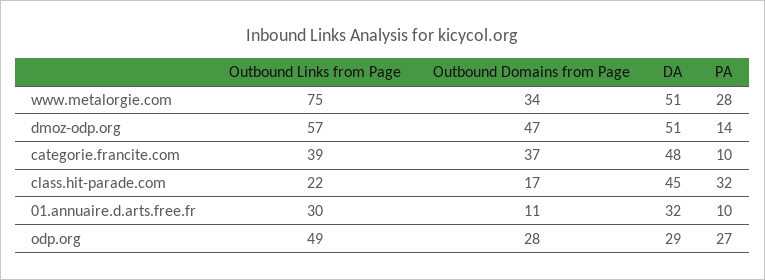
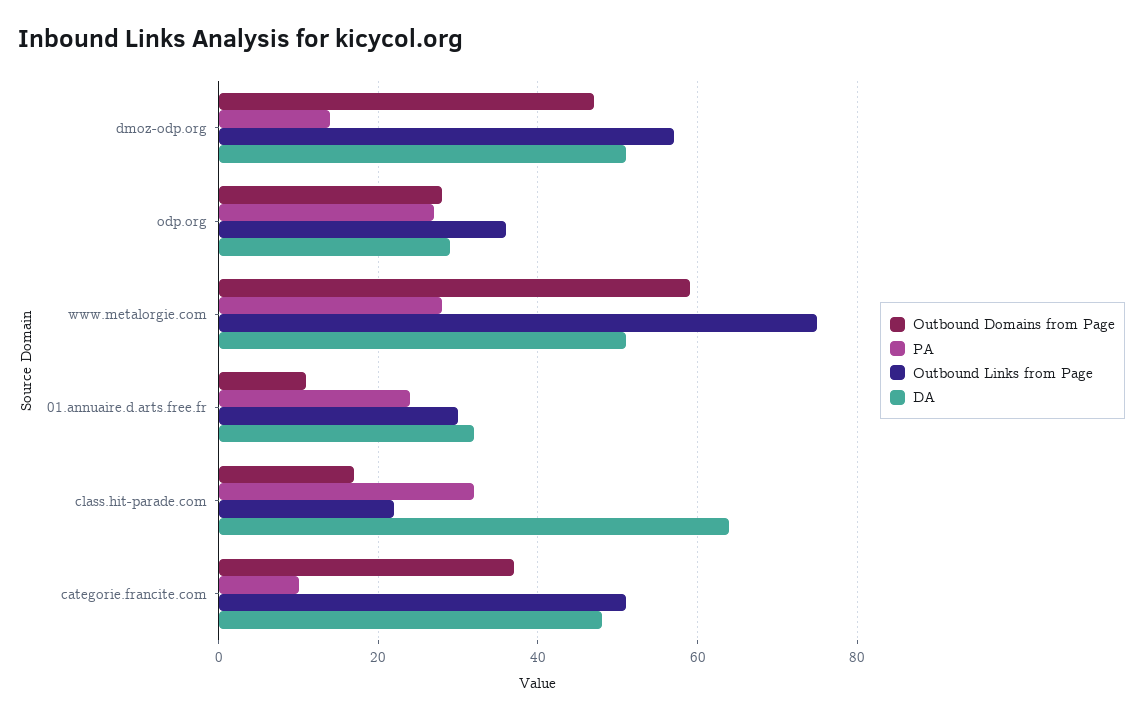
Outbound Domains from Page, www.metalorgie.com: 34 -> 60
Outbound Links from Page, categorie.francite.com: 39 -> 50
DA, class.hit-parade.com: 45 -> 65
PA, 01.annuaire.d.arts.free.fr: 10 -> 25
Outbound Links from Page, odp.org: 49 -> 35

